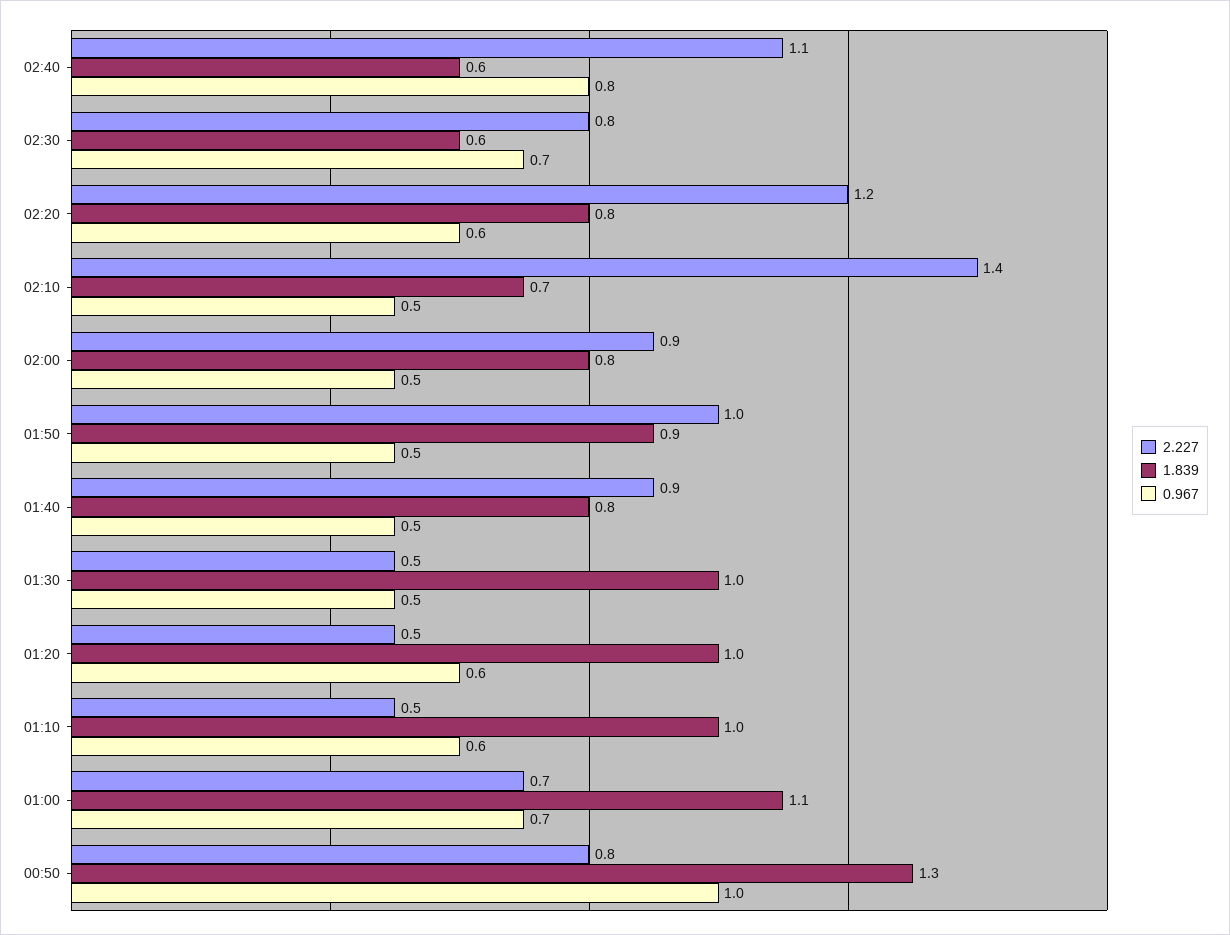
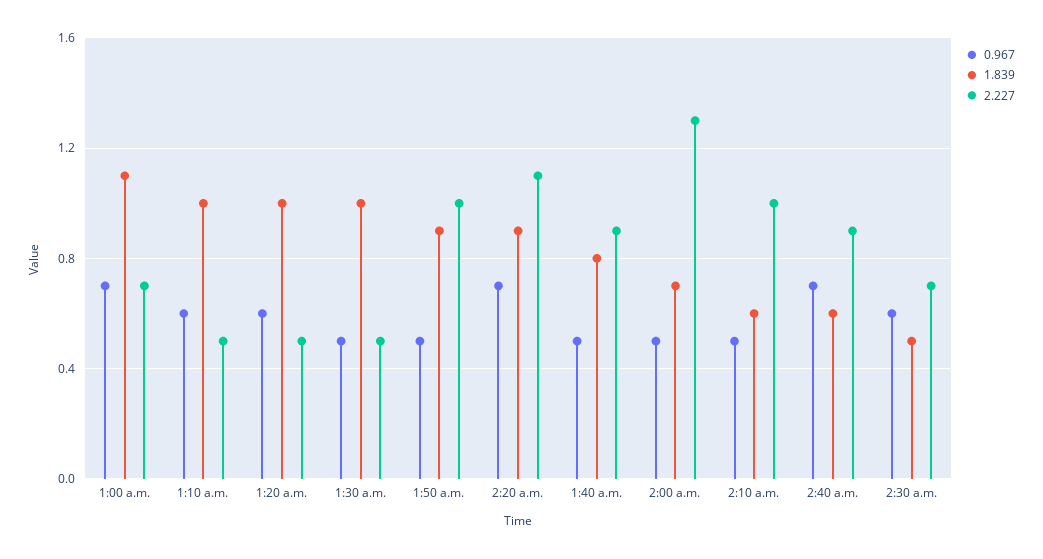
2.227, 02:40: 1.1 -> 0.9
0.967, 02:40: 0.8 -> 0.7
2.227, 02:30: 0.8 -> 0.7
1.839, 02:30: 0.6 -> 0.5
0.967, 02:30: 0.7 -> 0.6
2.227, 02:20: 1.2 -> 1.1
1.839, 02:20: 0.8 -> 0.9
0.967, 02:20: 0.6 -> 0.7
2.227, 02:10: 1.4 -> 1
1.839, 02:10: 0.7 -> 0.6
2.227, 02:00: 0.9 -> 1.3
1.839, 02:00: 0.8 -> 0.7
2.227, 00:50: 0.8 -> none
1.839, 00:50: 1.3 -> none
0.967, 00:50: 1 -> none

